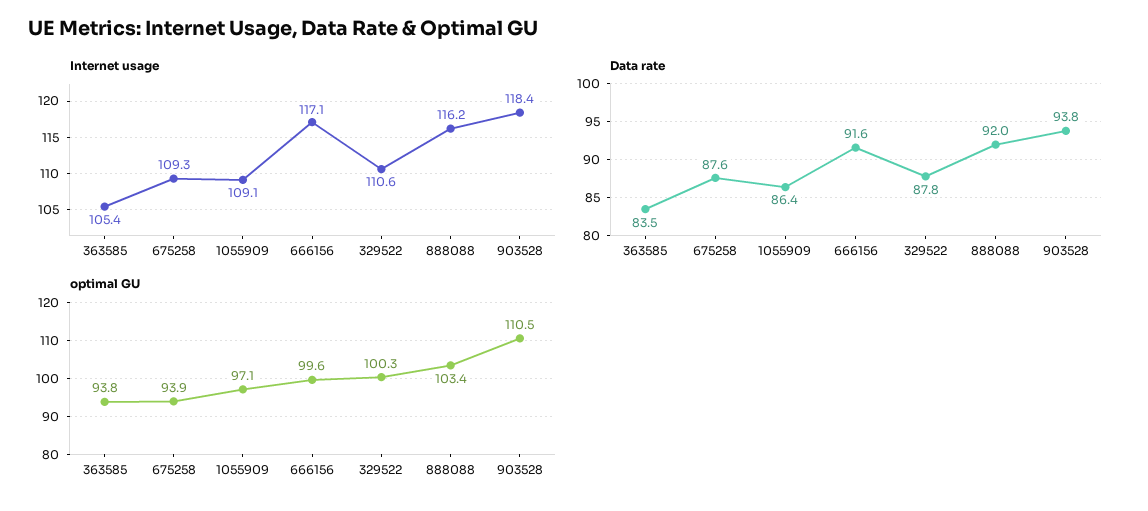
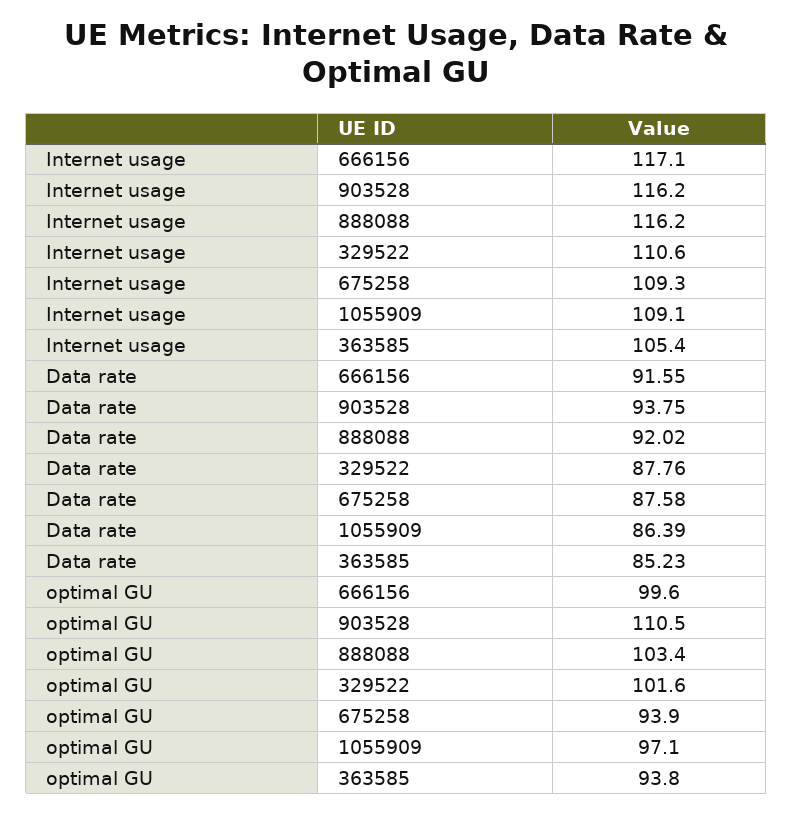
Internet usage, 903528: 118.4 -> 116.2
Data rate, 363585: 83.5 -> 85.23
optimal GU, 329522: 100.3 -> 101.6

